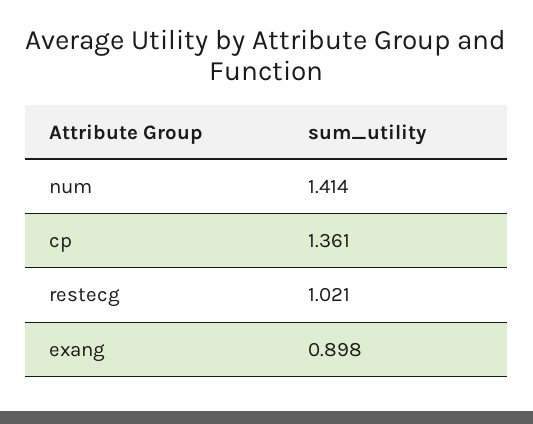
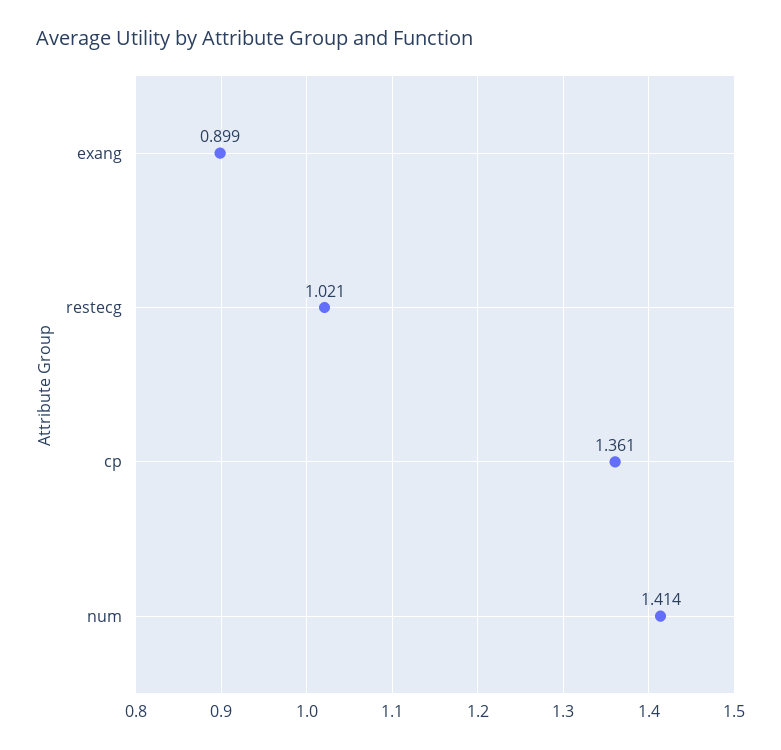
exang: 0.898 -> 0.899

